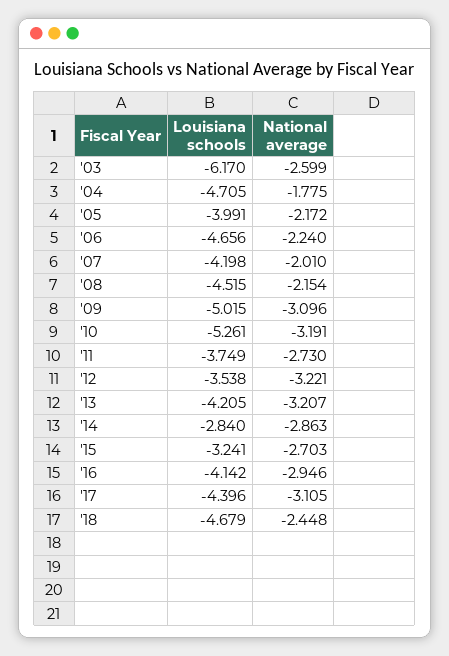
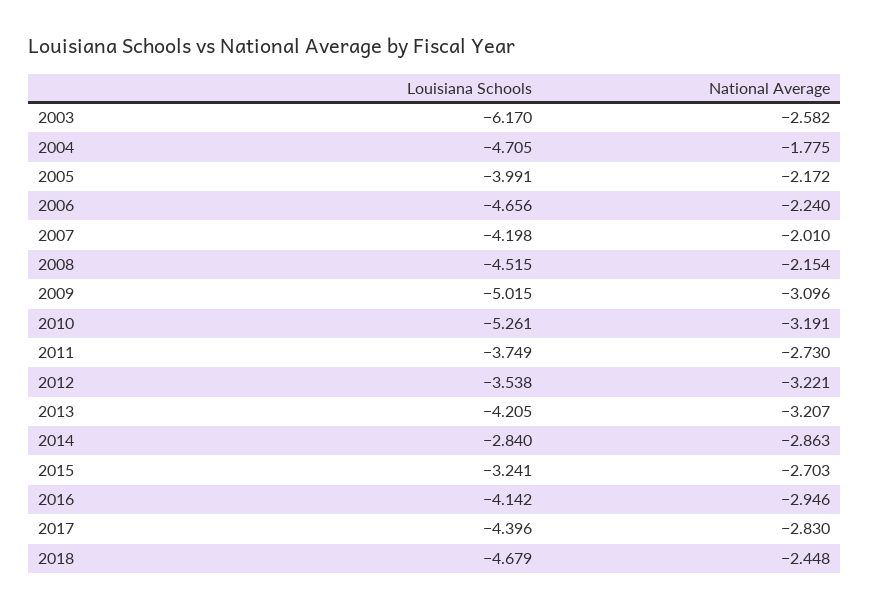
National average, '03: -2.599 -> -2.582
National average, '17: -3.105 -> -2.83

